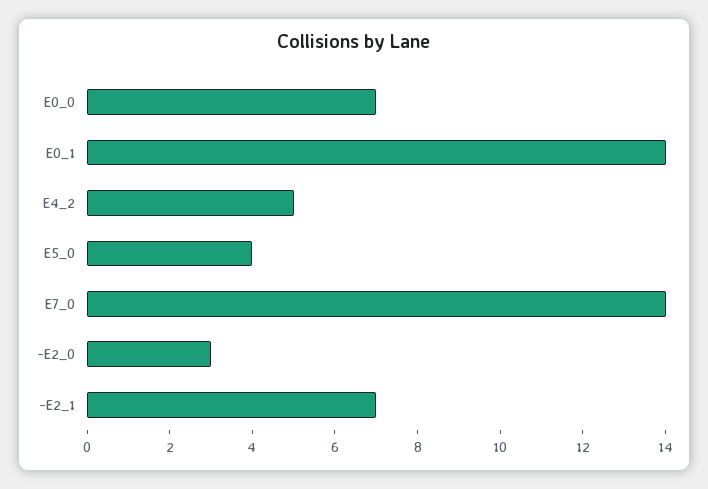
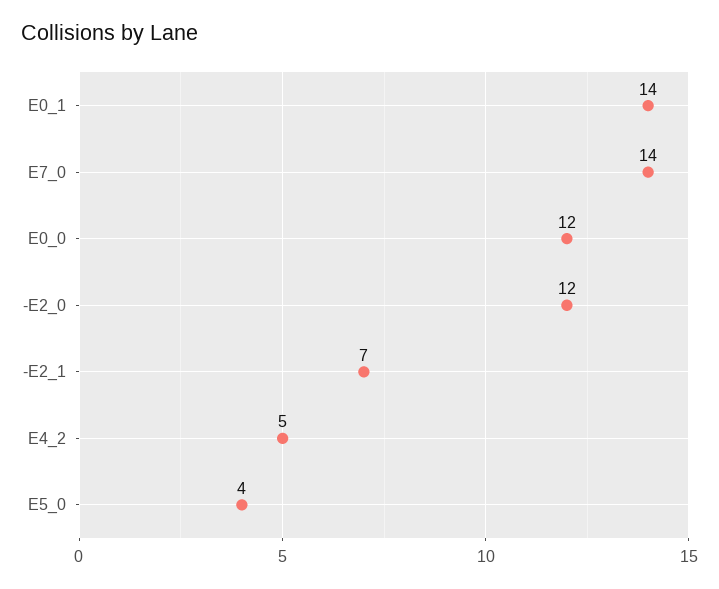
E0_0: 7 -> 12
-E2_0: 3 -> 12

